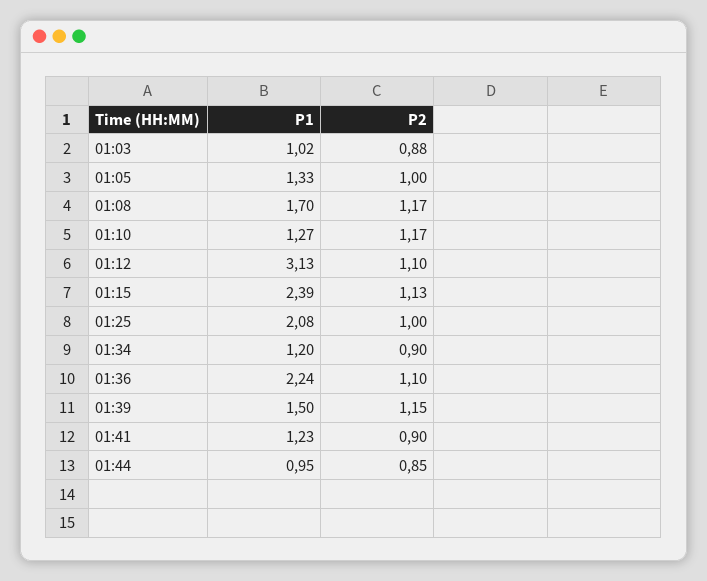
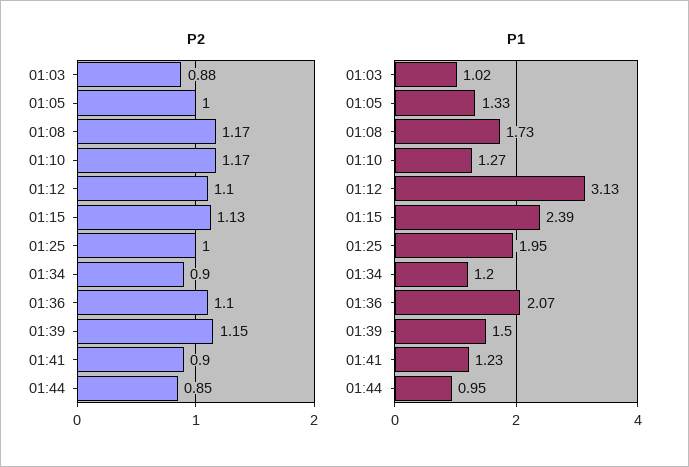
P1, 01:08: 1.7 -> 1.73
P1, 01:25: 2.08 -> 1.95
P1, 01:36: 2.24 -> 2.07

